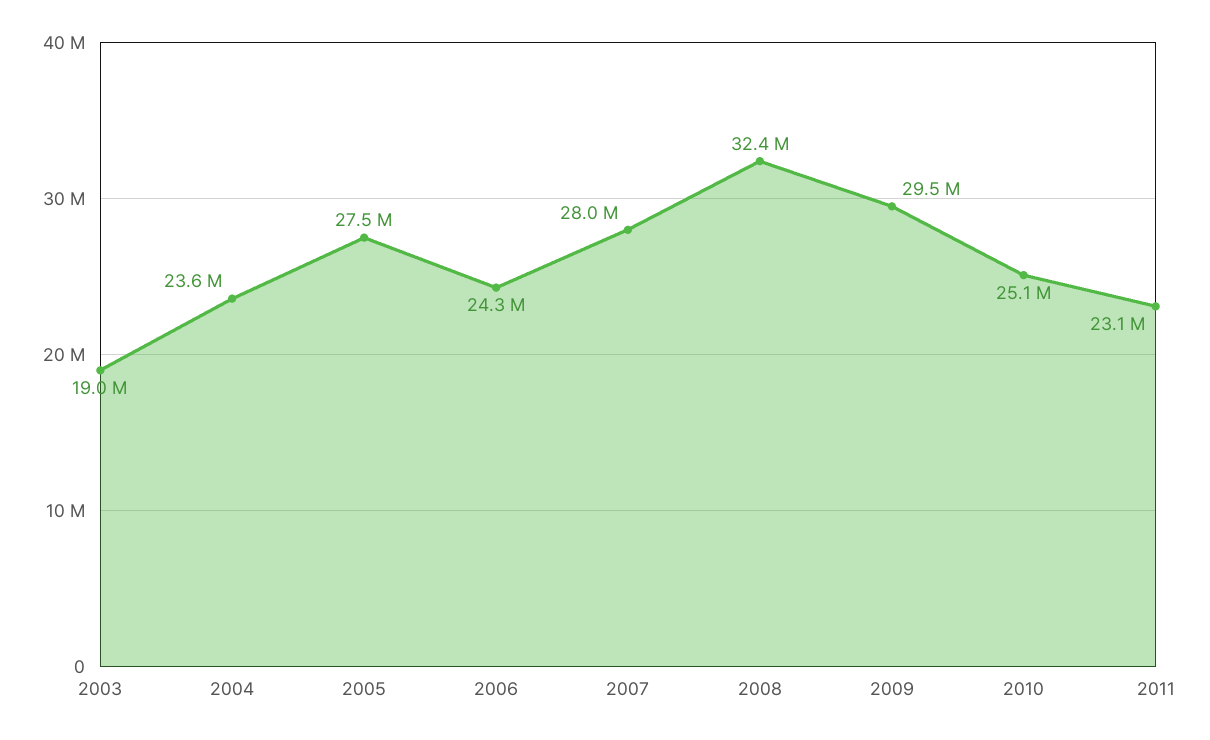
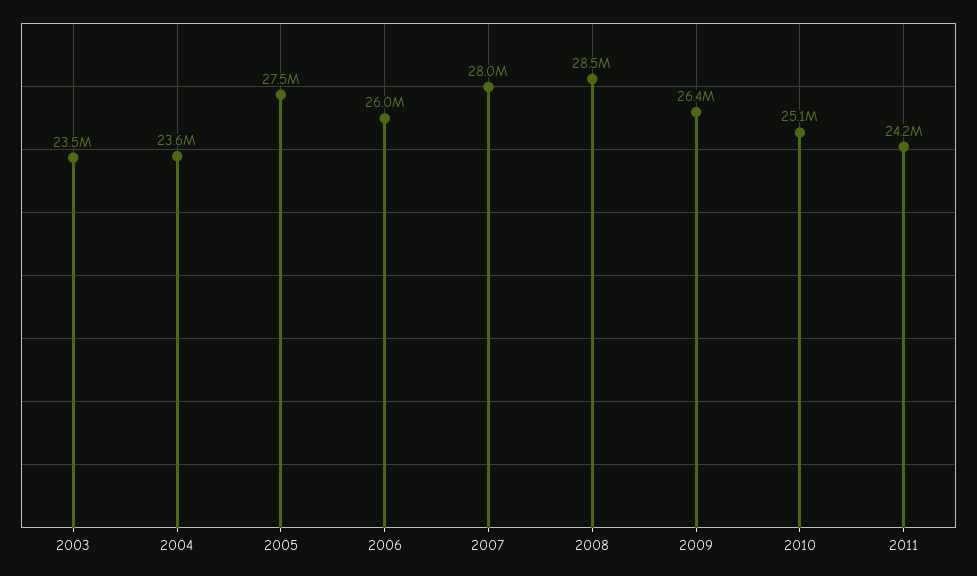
2003: 19000000 -> 23500000
2006: 24300000 -> 26000000
2008: 32400000 -> 28500000
2009: 29500000 -> 26400000
2011: 23100000 -> 24200000

